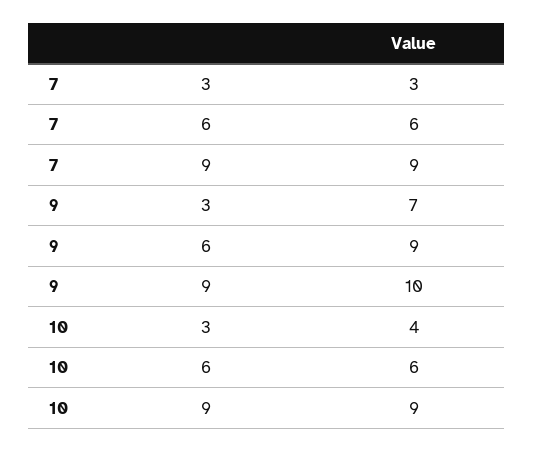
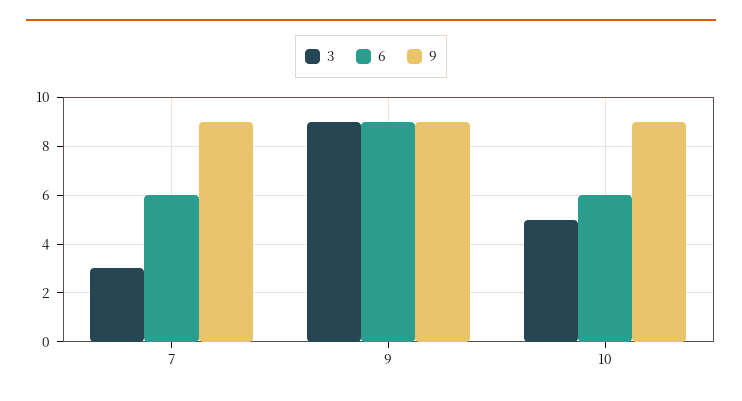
3, 9: 7 -> 9
9, 9: 10 -> 9
3, 10: 4 -> 5

